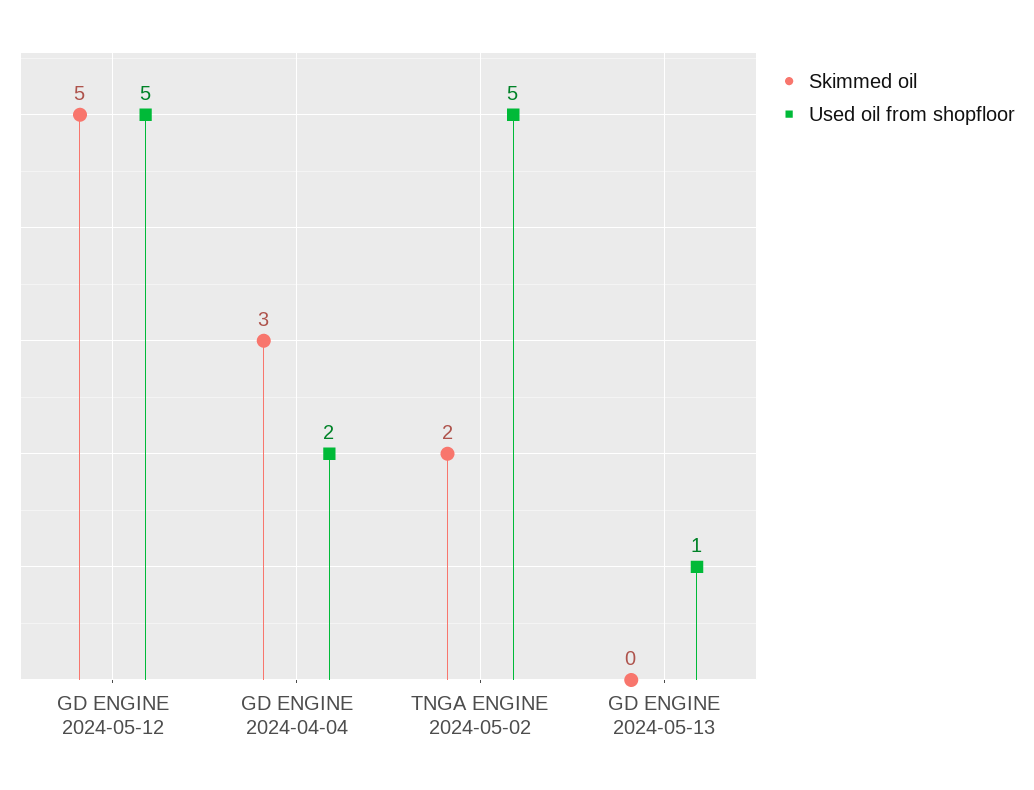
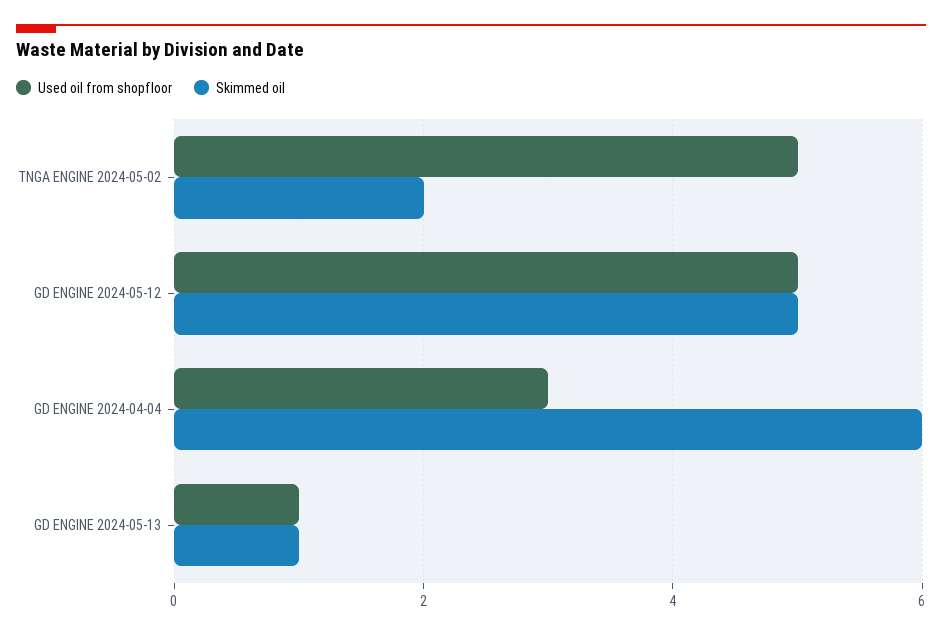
Skimmed oil, GD ENGINE 2024-04-04: 3 -> 6
Used oil from shopfloor, GD ENGINE 2024-04-04: 2 -> 3
Skimmed oil, GD ENGINE 2024-05-13: 0 -> 1

